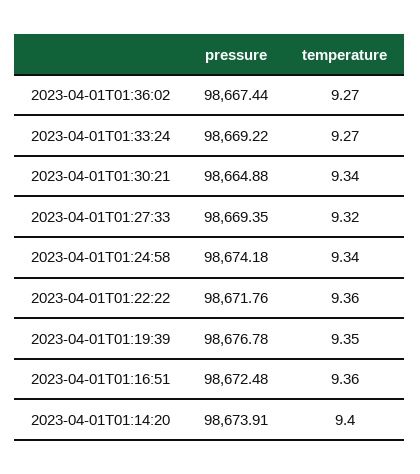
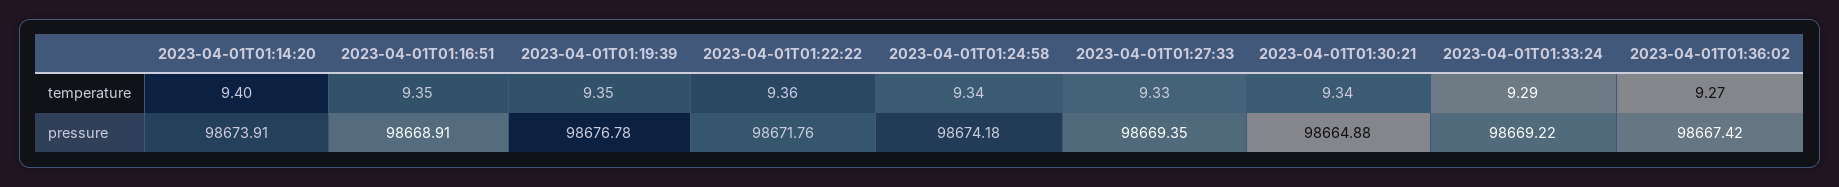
pressure, 2023-04-01T01:36:02: 98667.44 -> 98667.42
temperature, 2023-04-01T01:33:24: 9.27 -> 9.29
temperature, 2023-04-01T01:27:33: 9.32 -> 9.33
pressure, 2023-04-01T01:16:51: 98672.48 -> 98668.91
temperature, 2023-04-01T01:16:51: 9.36 -> 9.35

